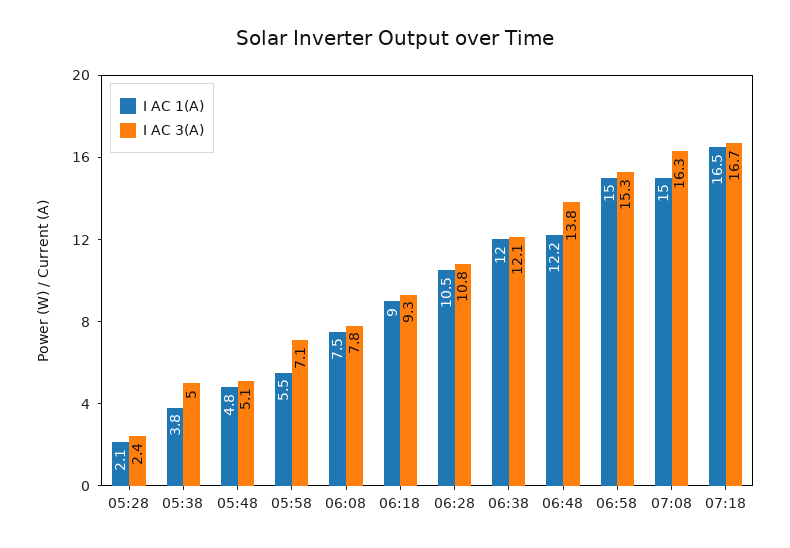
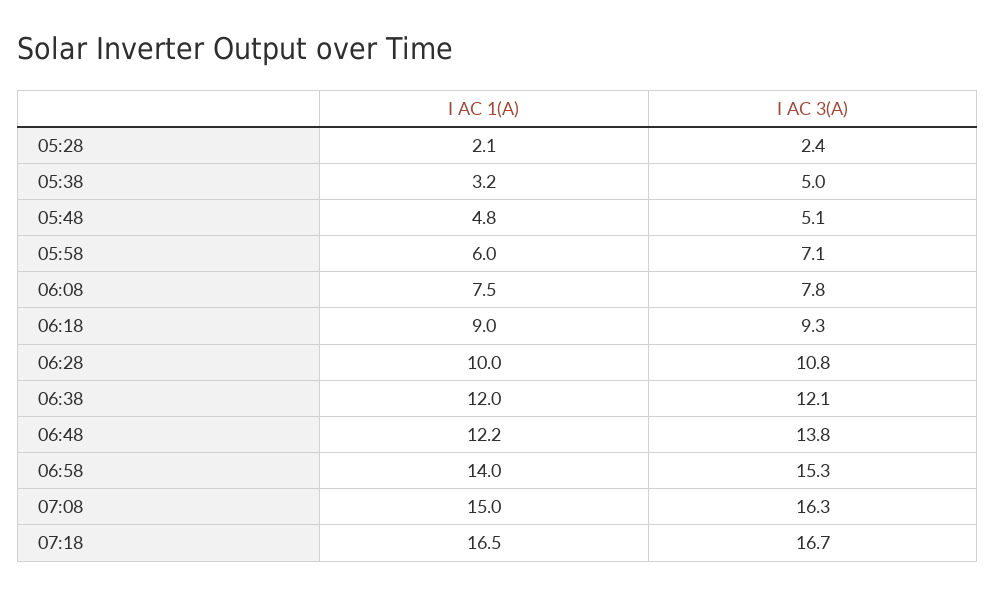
I AC 1(A), 05:38: 3.8 -> 3.2
I AC 1(A), 05:58: 5.5 -> 6
I AC 1(A), 06:28: 10.5 -> 10
I AC 1(A), 06:58: 15 -> 14

